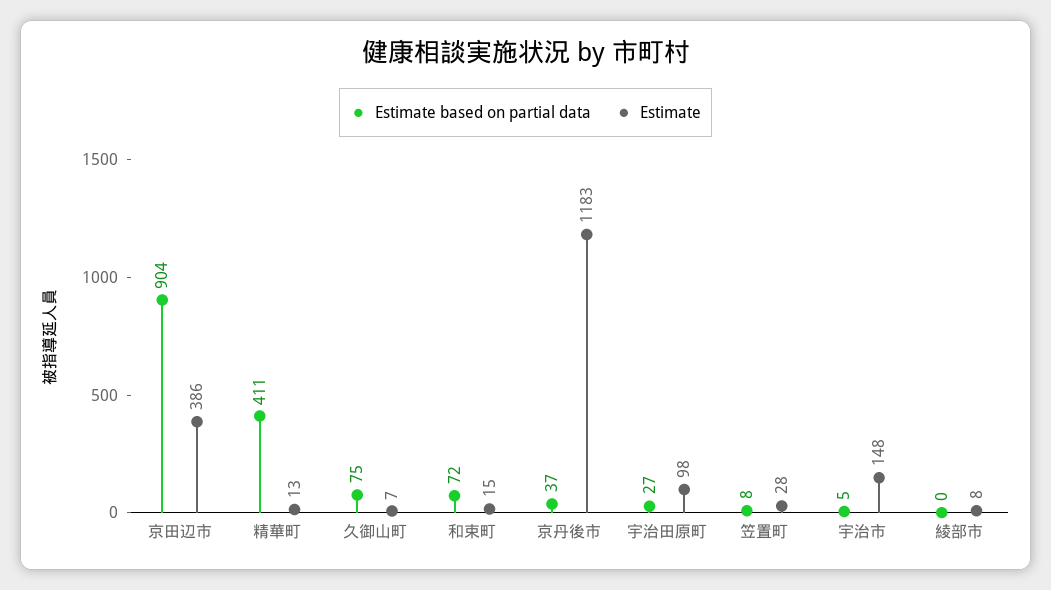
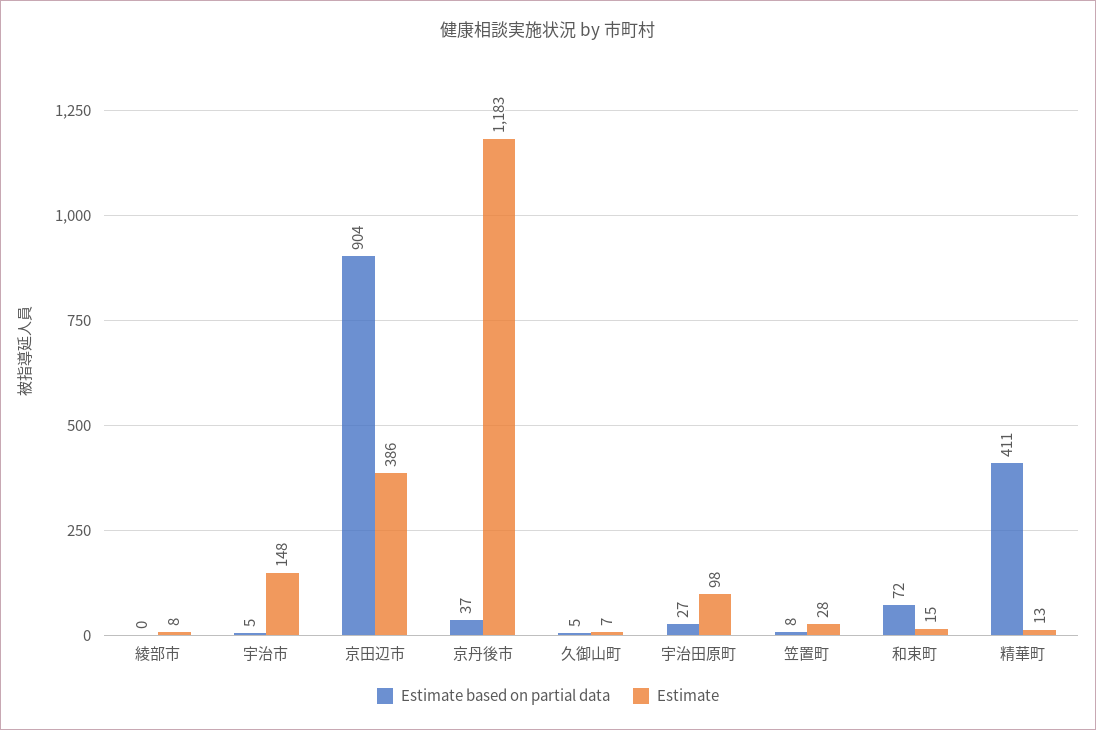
Estimate based on partial data, 久御山町: 75 -> 5

